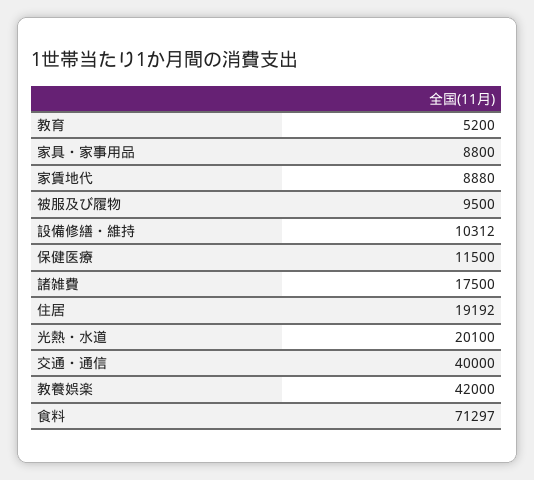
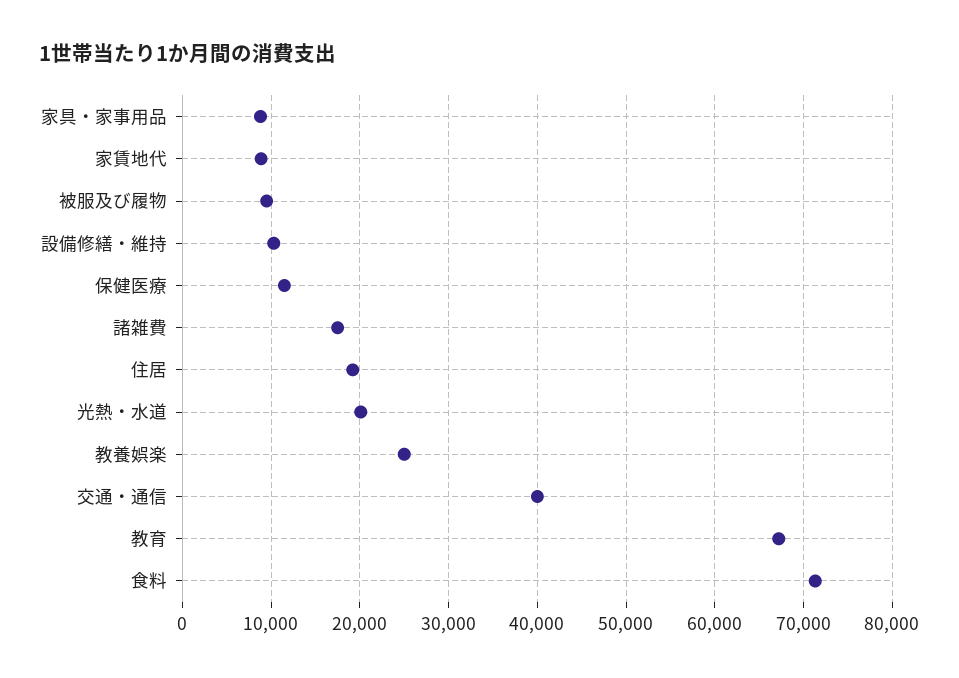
教育: 5200 -> 67000
教養娯楽: 42000 -> 25000

